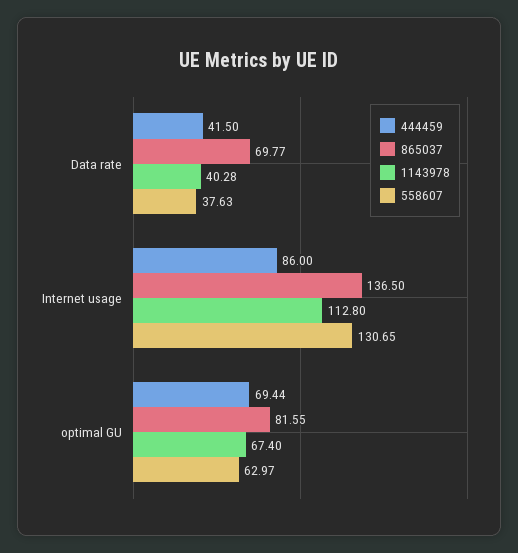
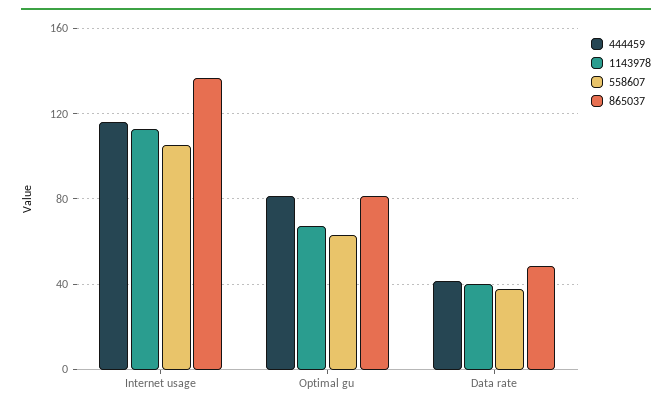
865037, Data rate: 69.77 -> 50
444459, Internet usage: 86 -> 115
558607, Internet usage: 130.65 -> 105
444459, optimal GU: 69.44 -> 80

